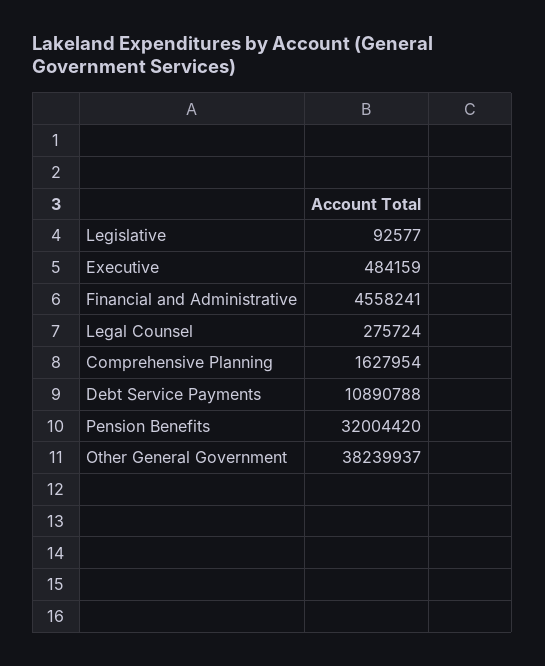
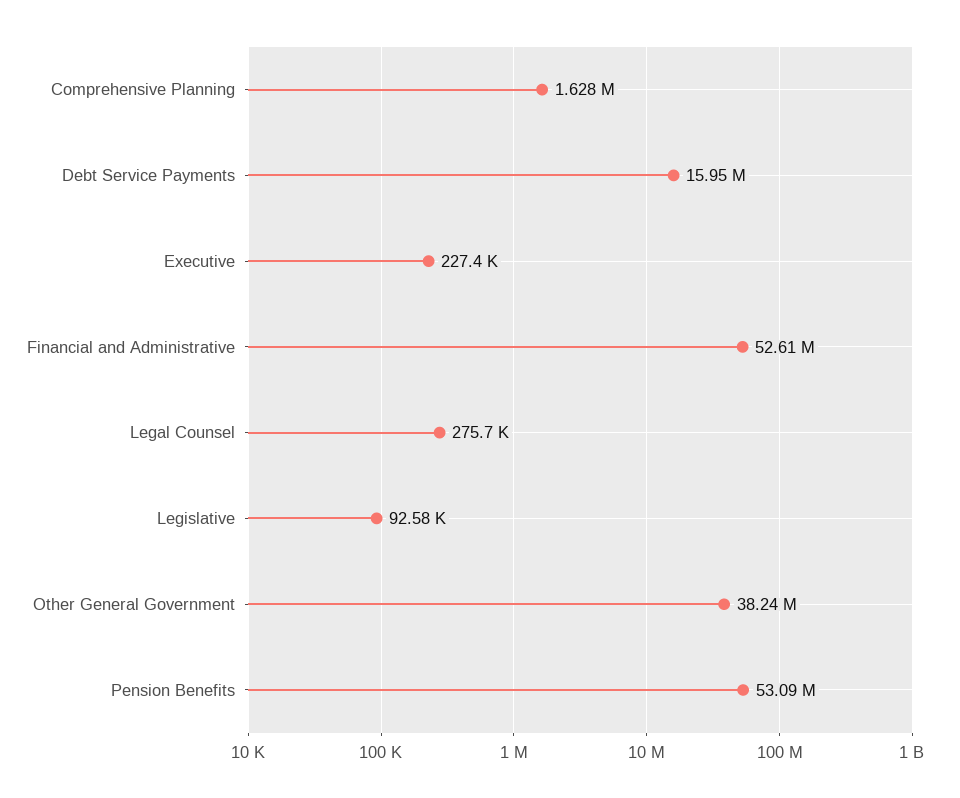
Executive: 484159 -> 227400
Financial and Administrative: 4558241 -> 52610000
Debt Service Payments: 10890788 -> 15950000
Pension Benefits: 32004420 -> 53090000

